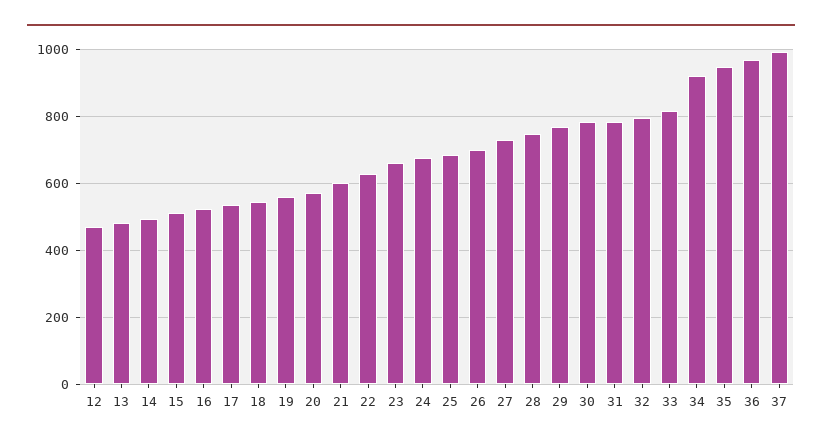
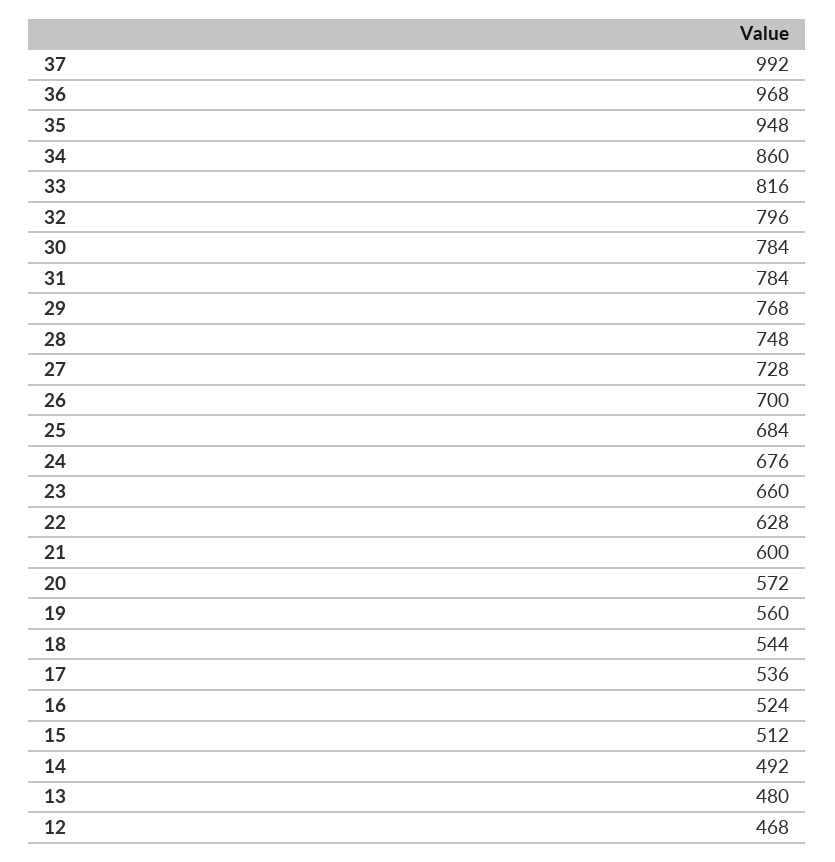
34: 920 -> 860

